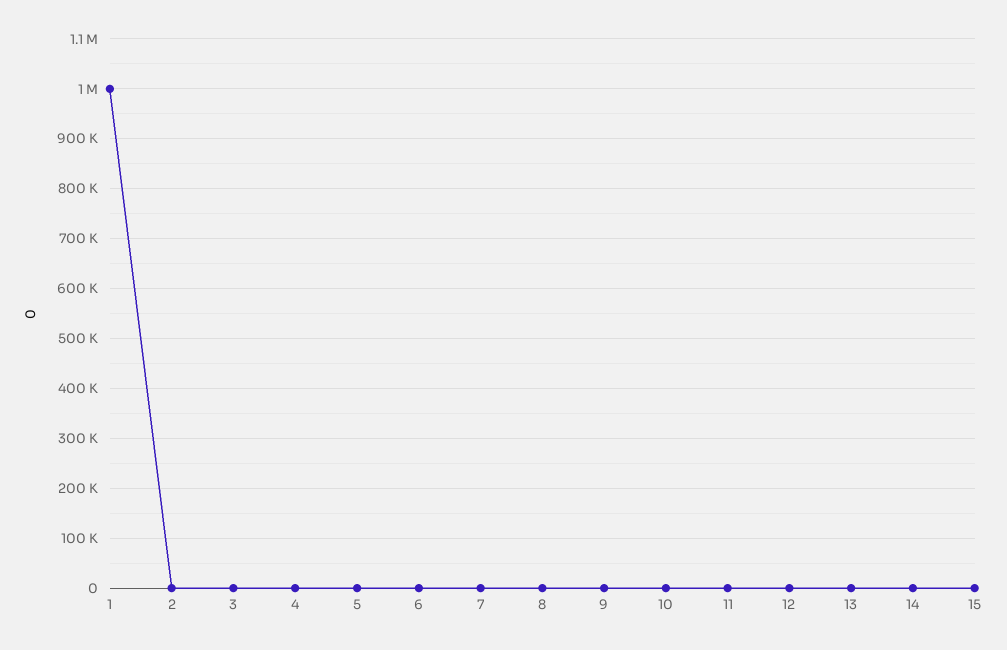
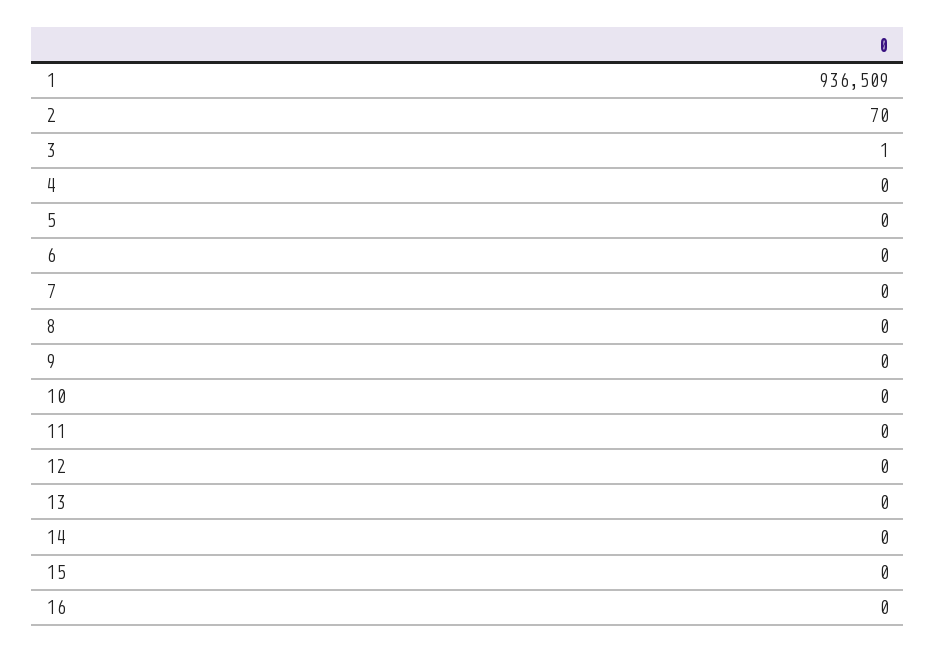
1: 1000000 -> 936509
16: none -> 0

